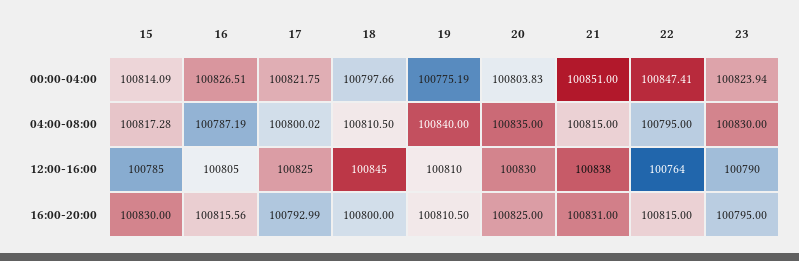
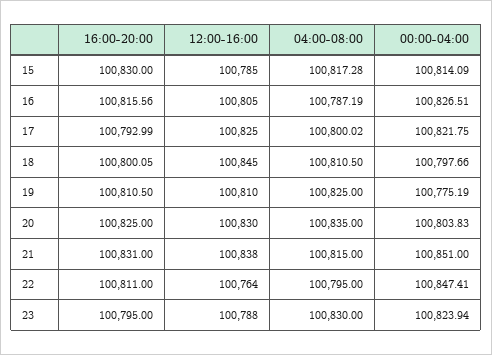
19, 04:00-08:00: 100840 -> 100825
23, 12:00-16:00: 100790 -> 100788
18, 16:00-20:00: 100800 -> 100800.05
22, 16:00-20:00: 100815 -> 100811

